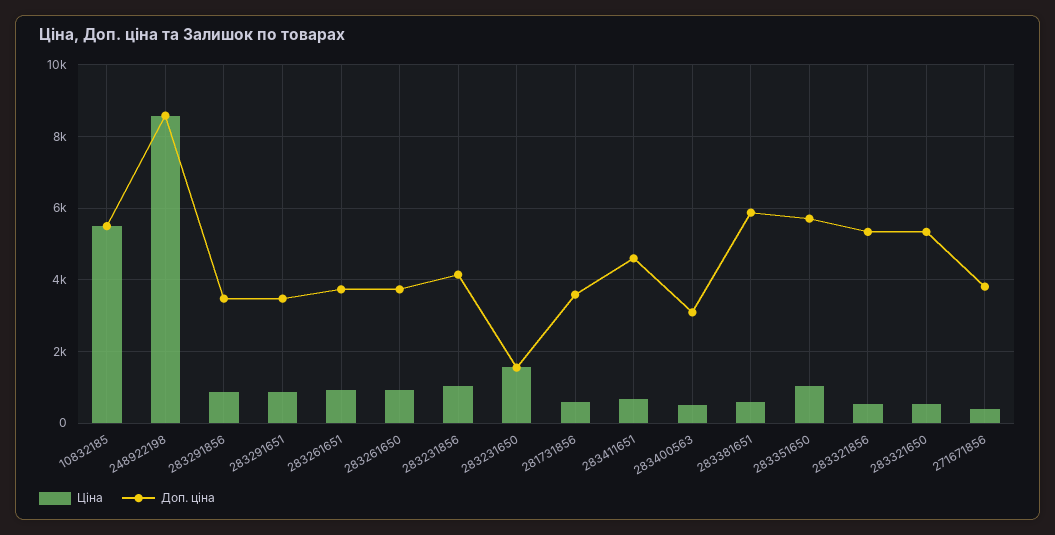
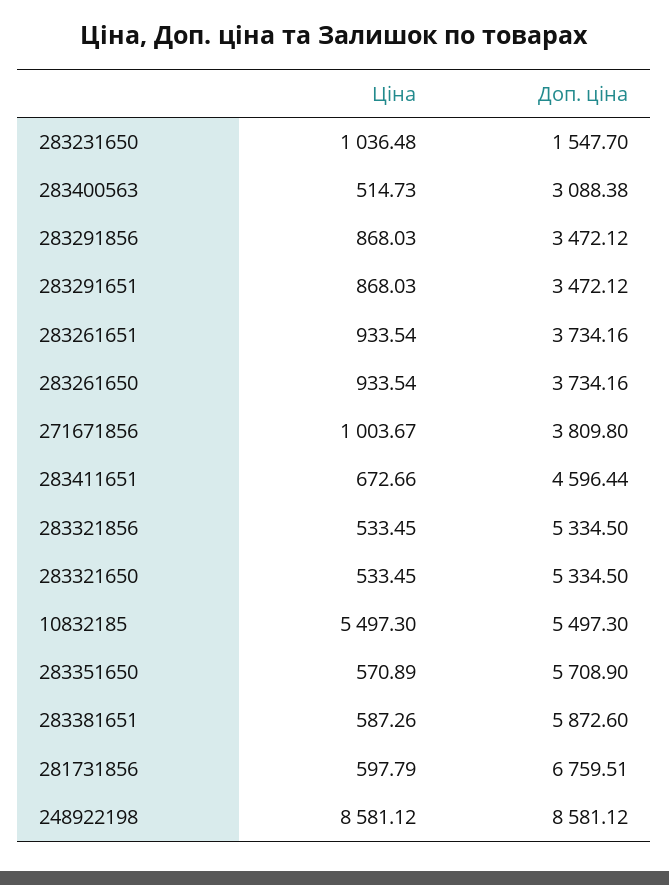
Ціна, 283231856: 1000 -> none
Доп. ціна, 283231856: 4200 -> none
Ціна, 283231650: 1600 -> 1036.48
Доп. ціна, 281731856: 3600 -> 6759.51
Ціна, 283351650: 1000 -> 570.89
Ціна, 271671856: 400 -> 1003.67

